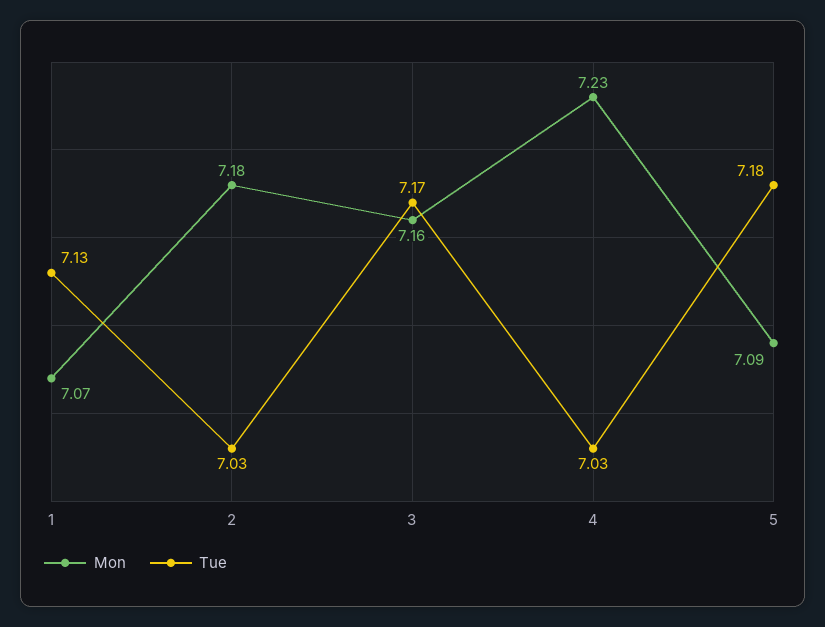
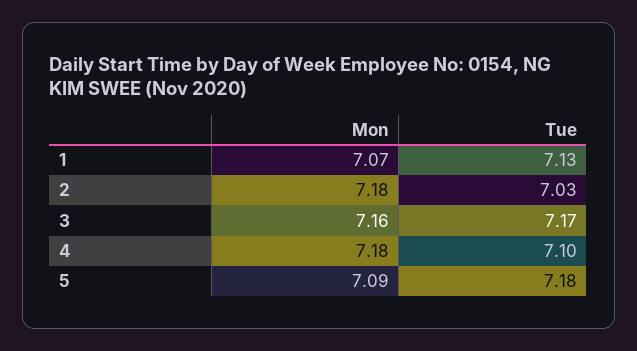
Mon, 4: 7.23 -> 7.18
Tue, 4: 7.03 -> 7.1

